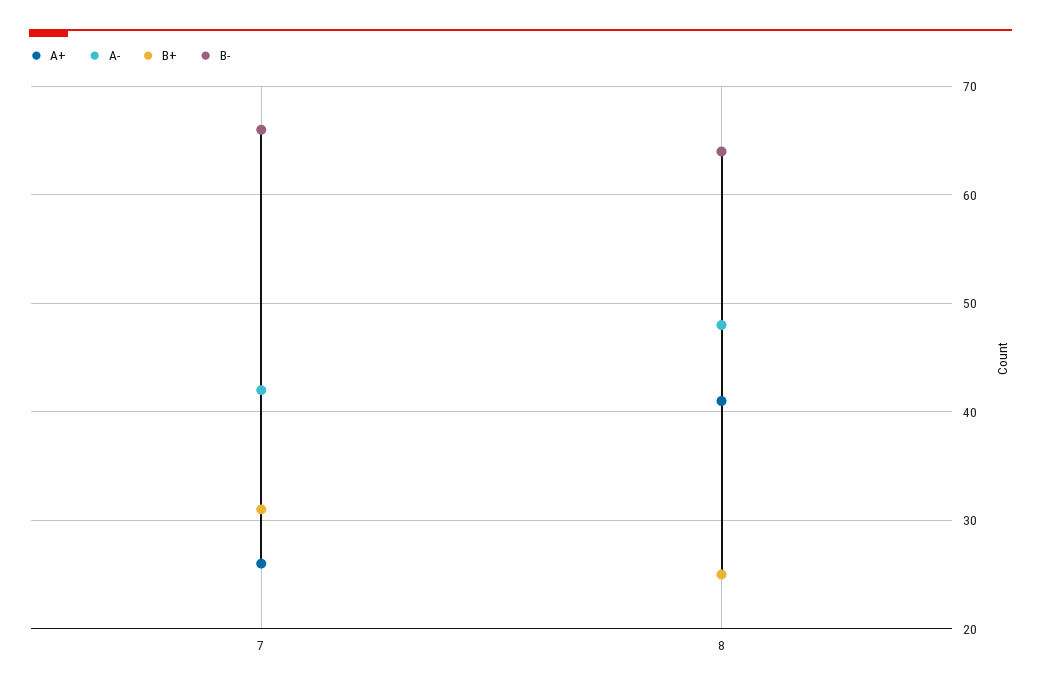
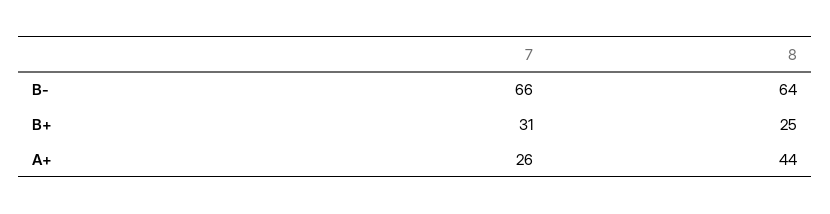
A-, 7: 42 -> none
A+, 8: 41 -> 44
A-, 8: 48 -> none

